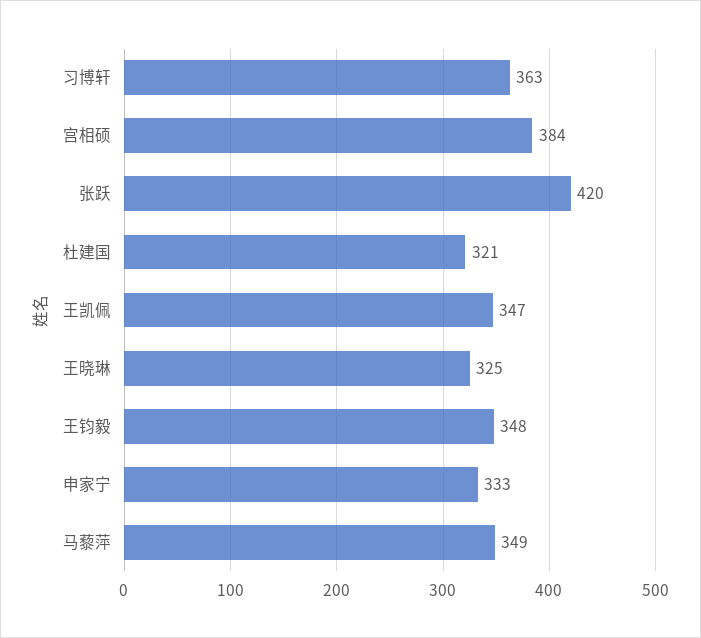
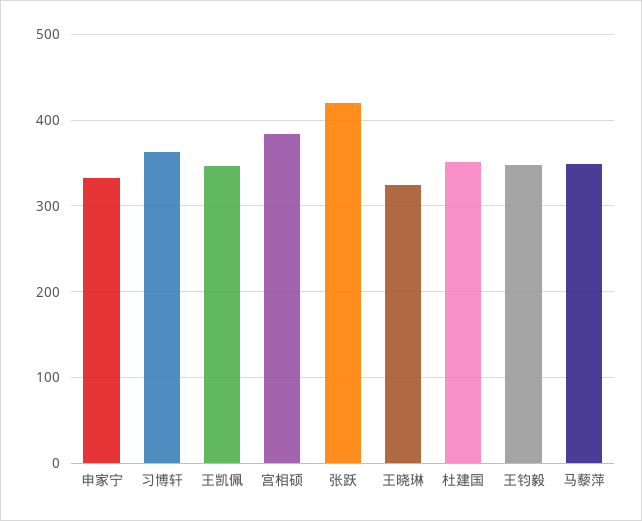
杜建国: 321 -> 350

